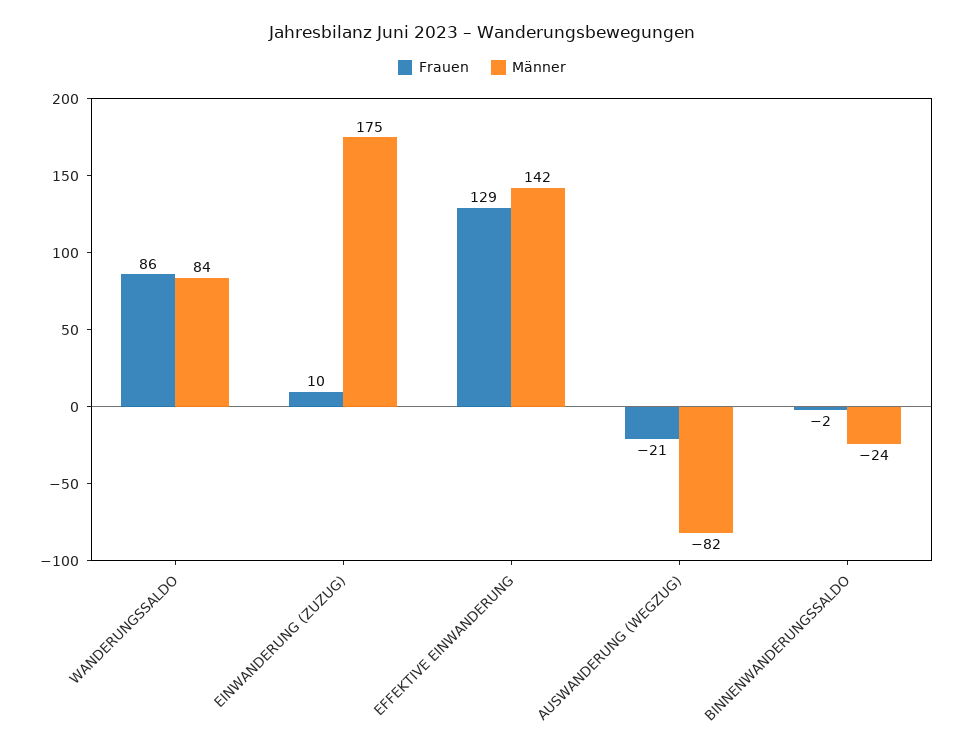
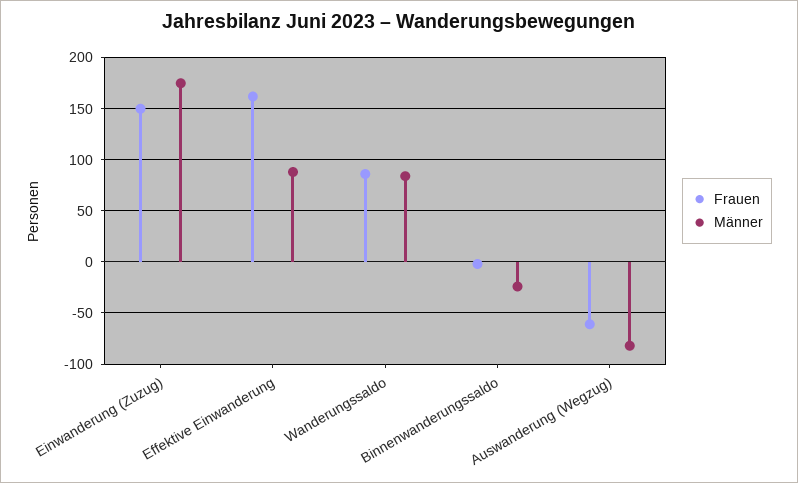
Frauen, EINWANDERUNG (ZUZUG): 10 -> 150
Frauen, EFFEKTIVE EINWANDERUNG: 129 -> 160
Männer, EFFEKTIVE EINWANDERUNG: 142 -> 90
Frauen, AUSWANDERUNG (WEGZUG): -21 -> -60

